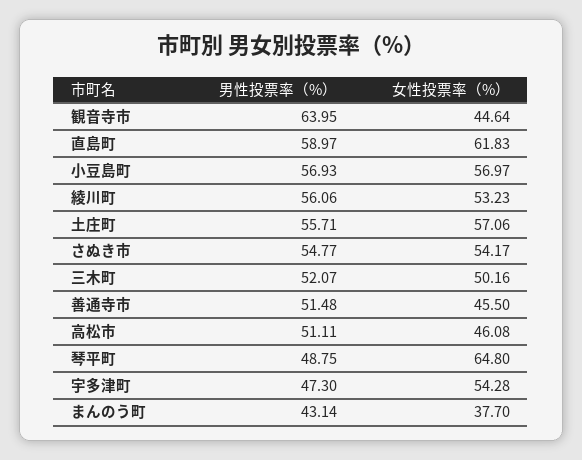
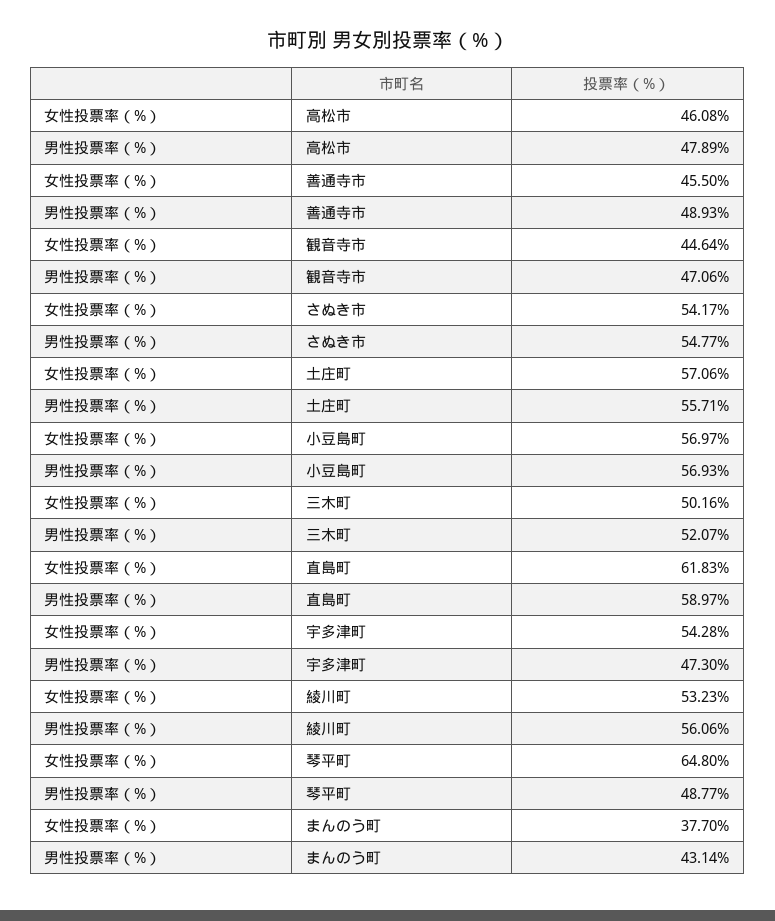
男性投票率（%）, 観音寺市: 63.95 -> 47.06
男性投票率（%）, 善通寺市: 51.48 -> 48.93
男性投票率（%）, 高松市: 51.11 -> 47.89
男性投票率（%）, 琴平町: 48.75 -> 48.77

